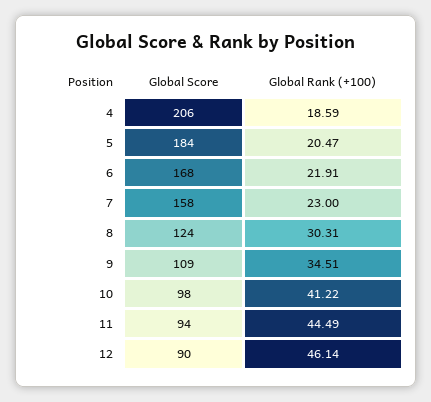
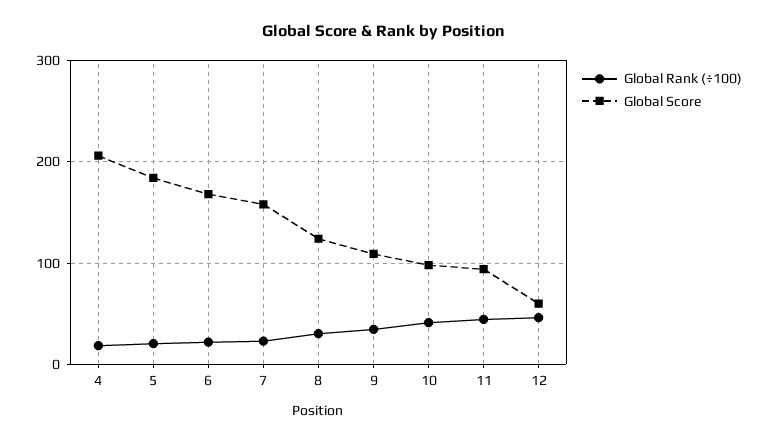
Global Score, 12: 90 -> 60

